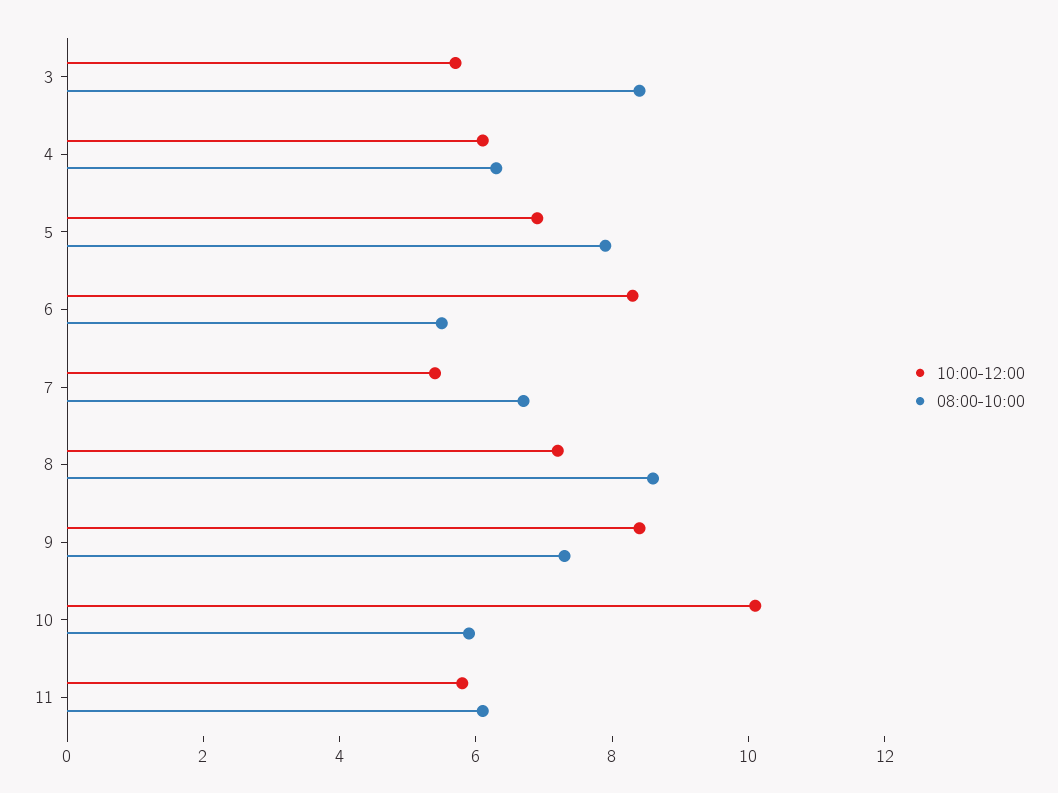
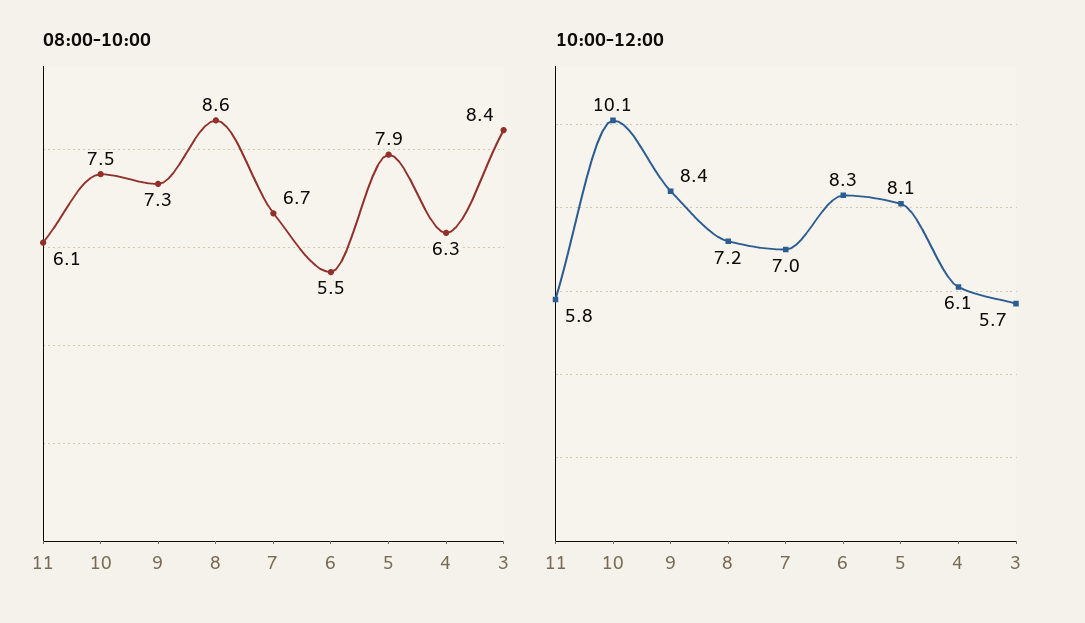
10:00-12:00, 5: 7 -> 8.1
10:00-12:00, 7: 5.5 -> 7
08:00-10:00, 10: 6 -> 7.5

